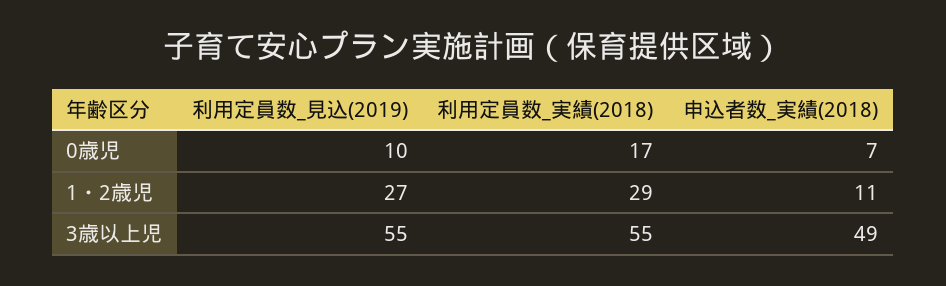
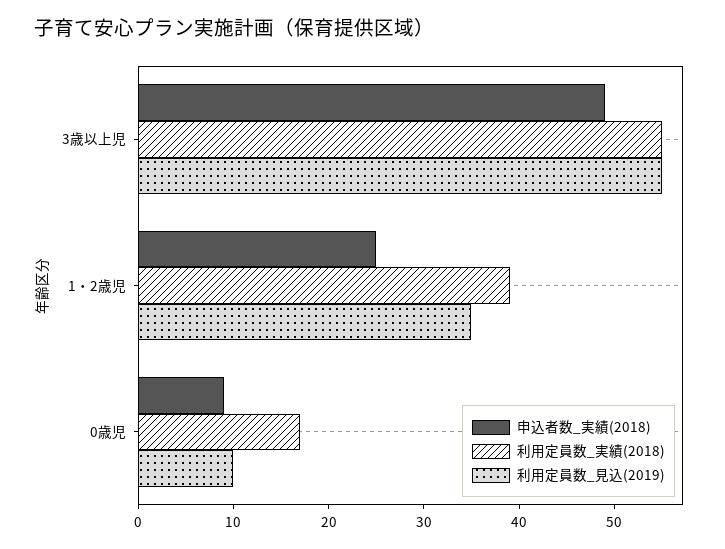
申込者数_実績(2018), 0歳児: 7 -> 9
利用定員数_見込(2019), 1・2歳児: 27 -> 35
利用定員数_実績(2018), 1・2歳児: 29 -> 39
申込者数_実績(2018), 1・2歳児: 11 -> 25

